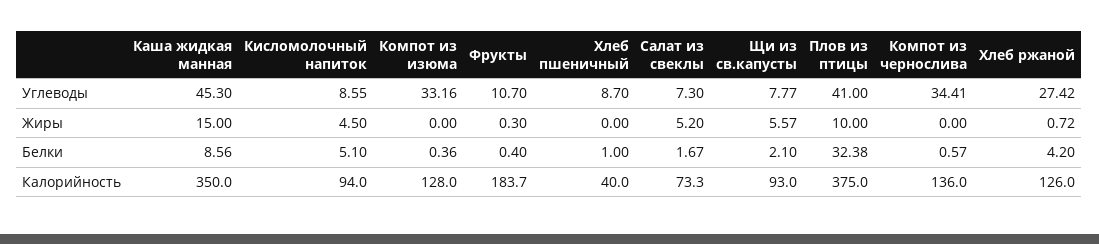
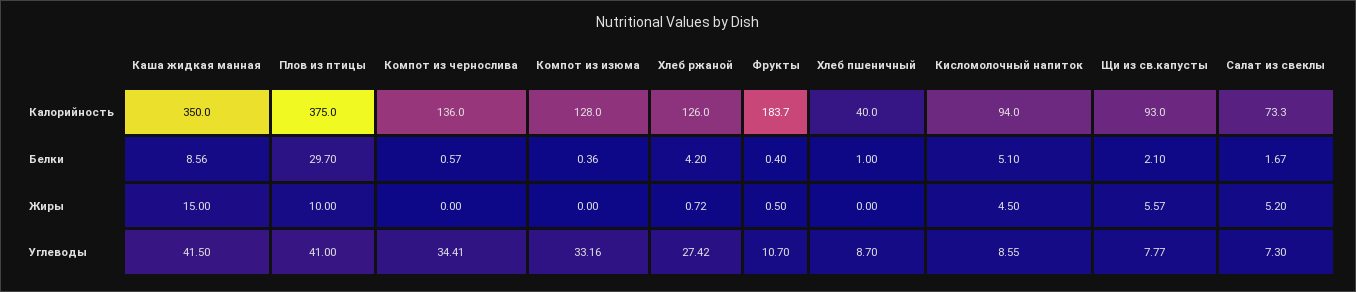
Каша жидкая манная, Углеводы: 45.3 -> 41.5
Фрукты, Жиры: 0.3 -> 0.5
Плов из птицы, Белки: 32.38 -> 29.7

